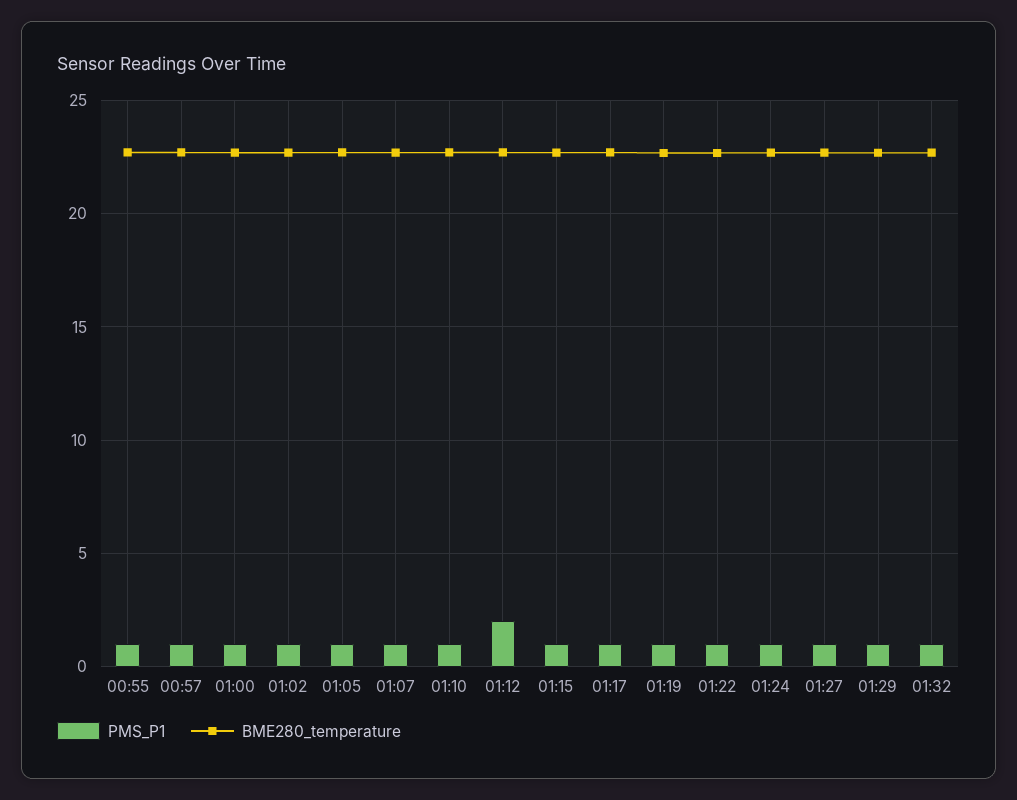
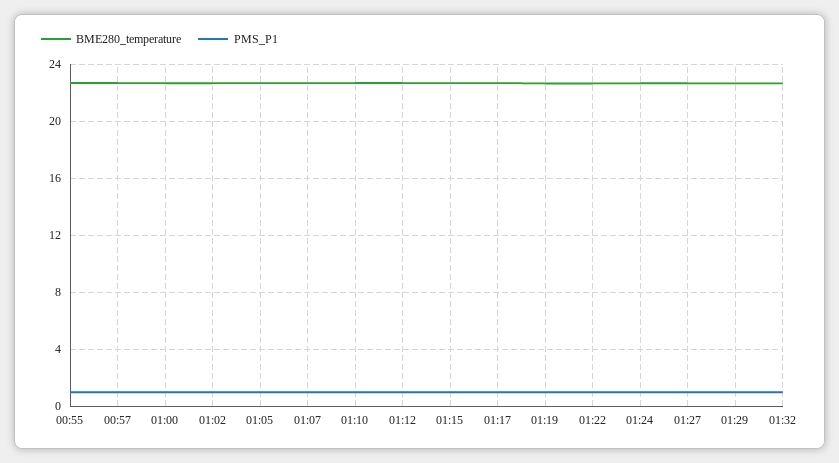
PMS_P1, 01:12: 2 -> 1

